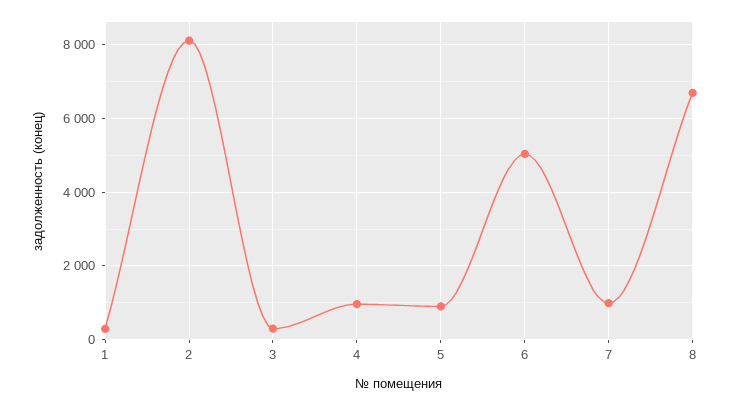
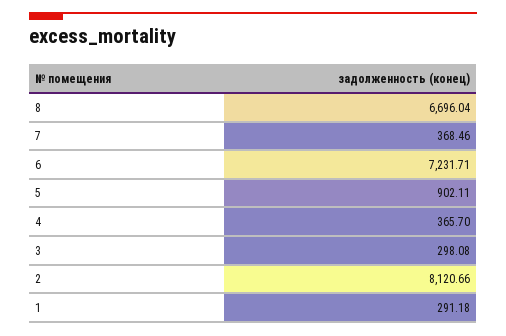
4: 1000 -> 365.7
6: 5000 -> 7231.71
7: 1000 -> 368.46

